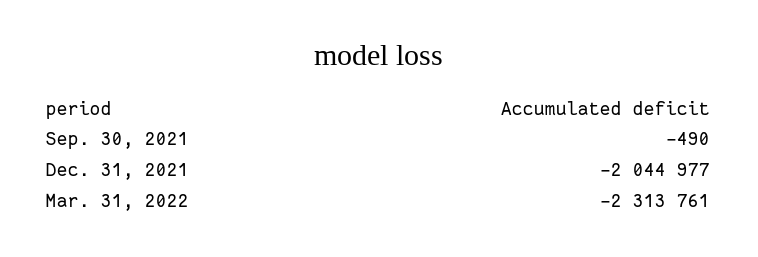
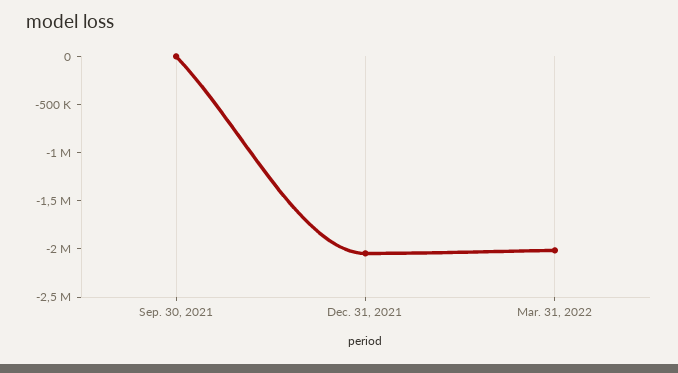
Mar. 31, 2022: -2313761 -> -2000000

